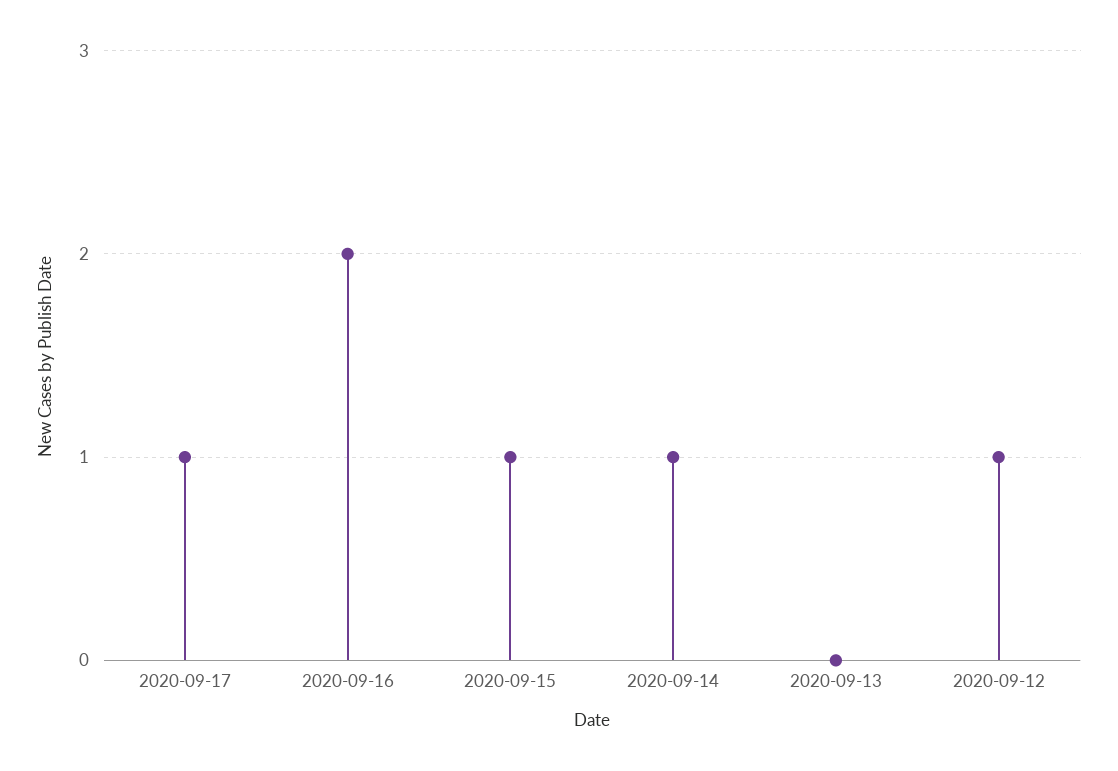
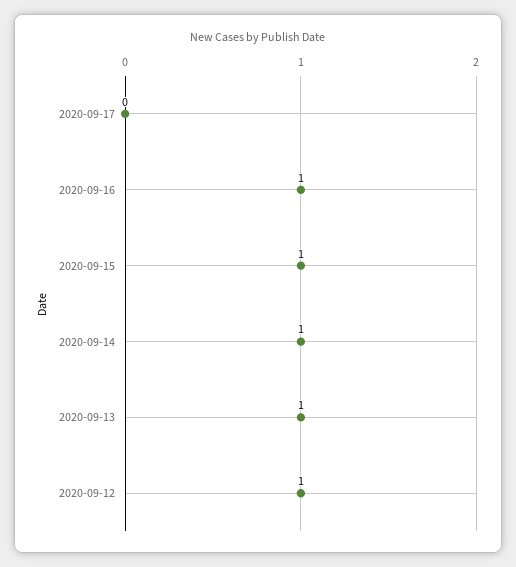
2020-09-17: 1 -> 0
2020-09-16: 2 -> 1
2020-09-13: 0 -> 1

